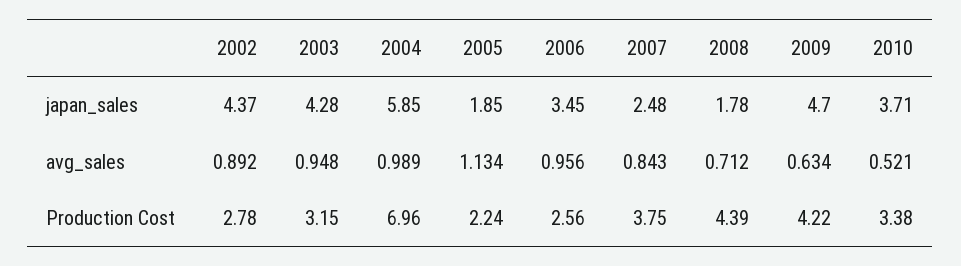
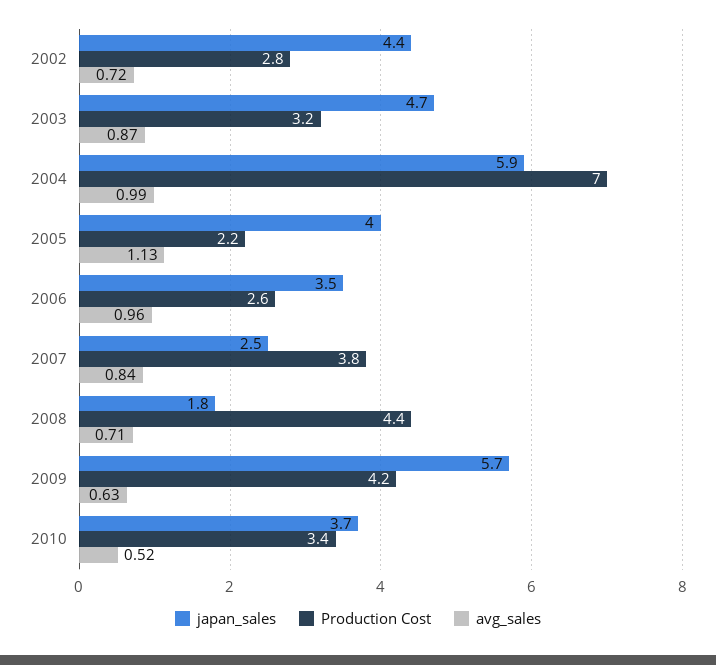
japan_sales, 2003: 4.28 -> 4.7
japan_sales, 2005: 1.85 -> 4
japan_sales, 2009: 4.7 -> 5.7
avg_sales, 2002: 0.892 -> 0.72
avg_sales, 2003: 0.948 -> 0.87

